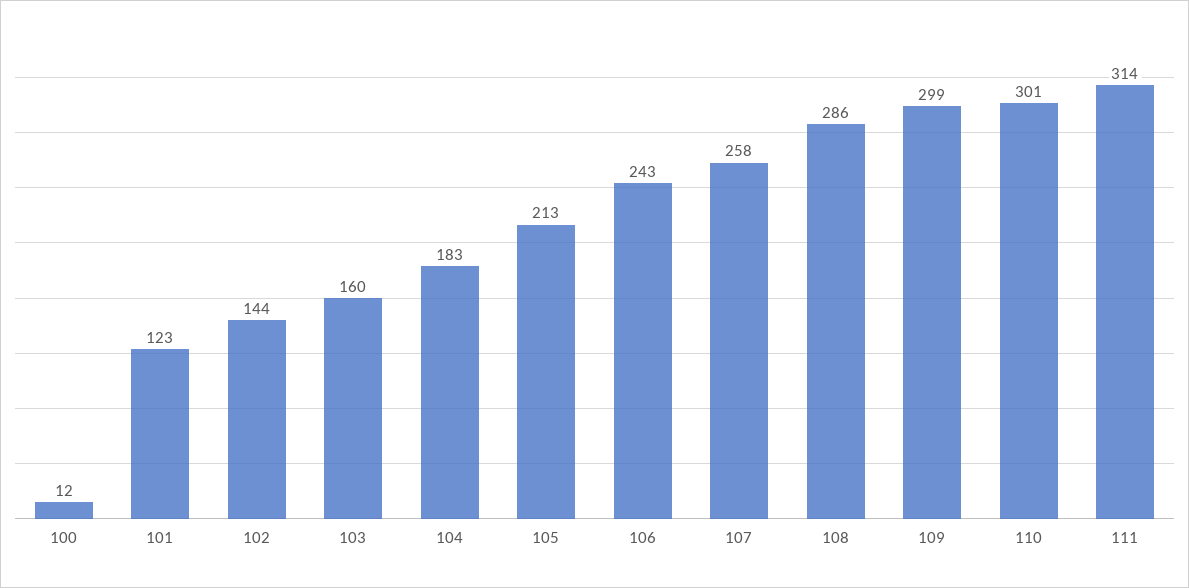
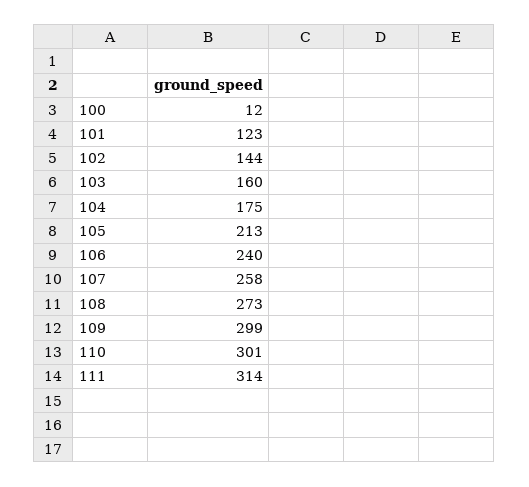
104: 183 -> 175
106: 243 -> 240
108: 286 -> 273

